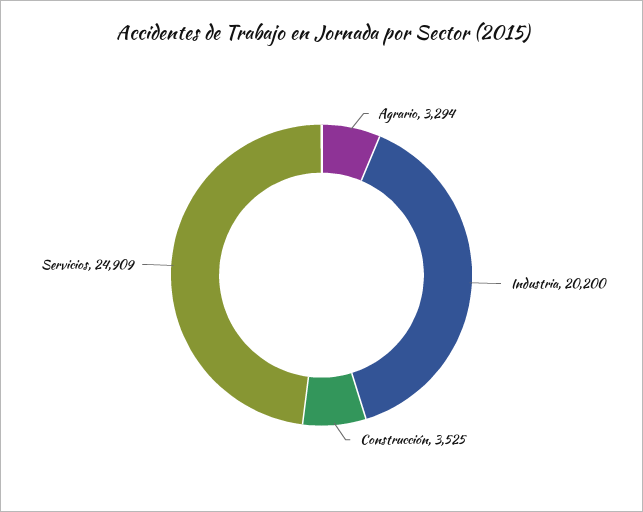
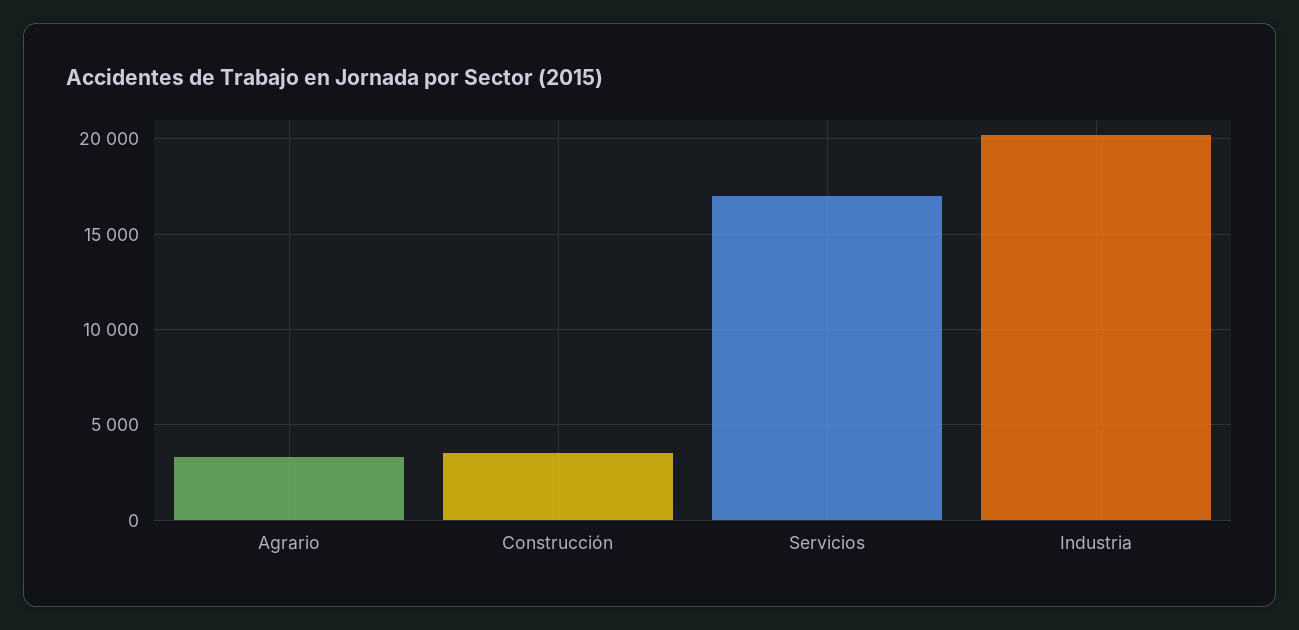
Servicios: 24909 -> 17000

